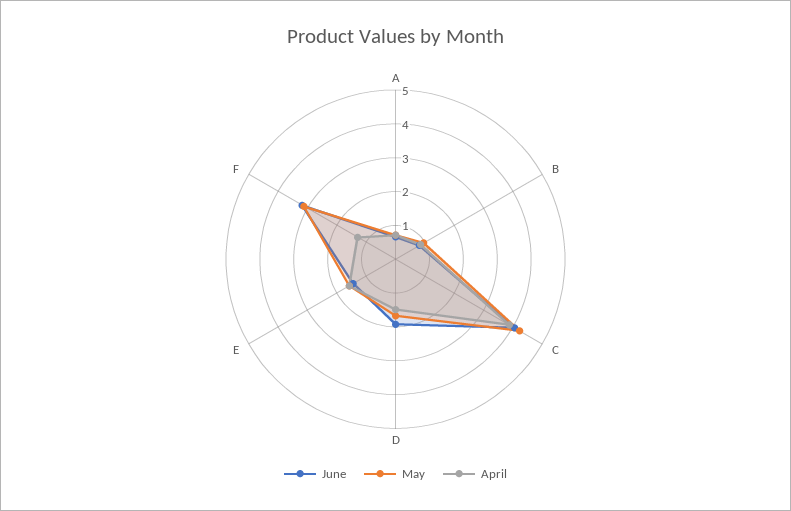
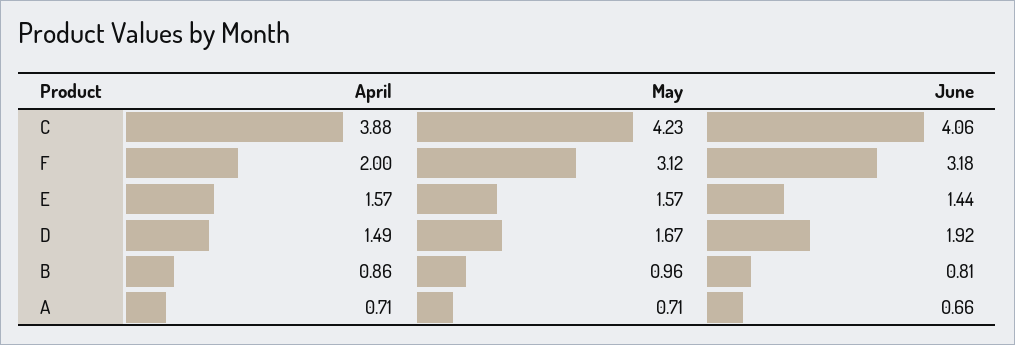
April, F: 1.25 -> 2

